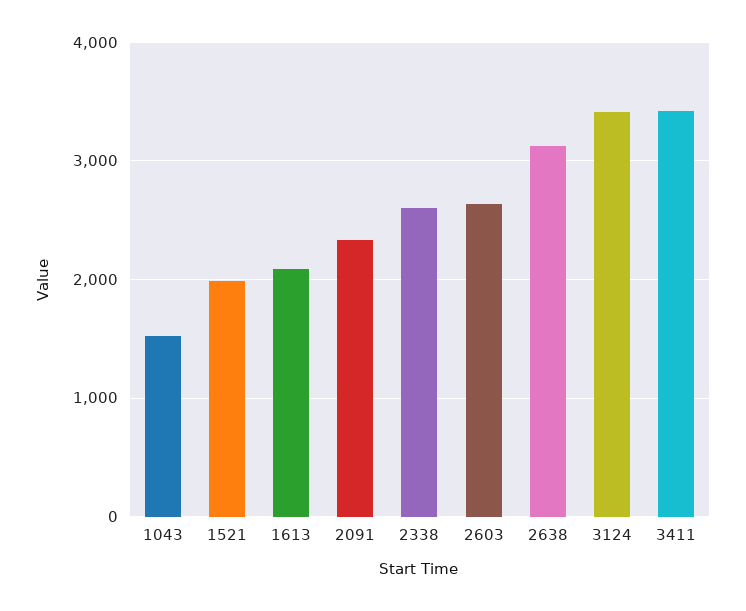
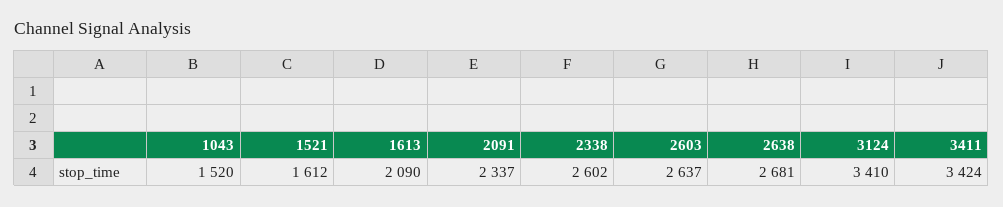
1521: 2000 -> 1612
2638: 3100 -> 2681

